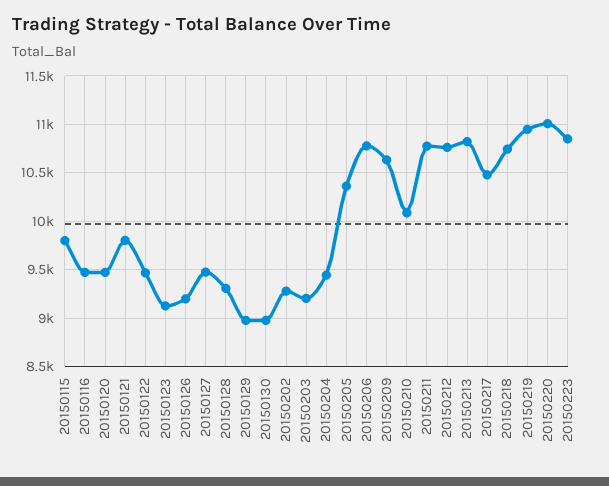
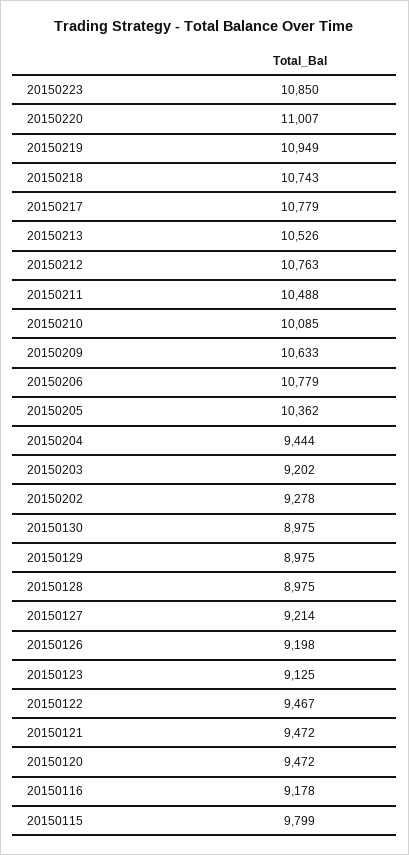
20150116: 9500 -> 9178
20150121: 9800 -> 9472
20150127: 9500 -> 9214
20150128: 9300 -> 8975
20150211: 10800 -> 10488
20150213: 10800 -> 10526
20150217: 10500 -> 10779

